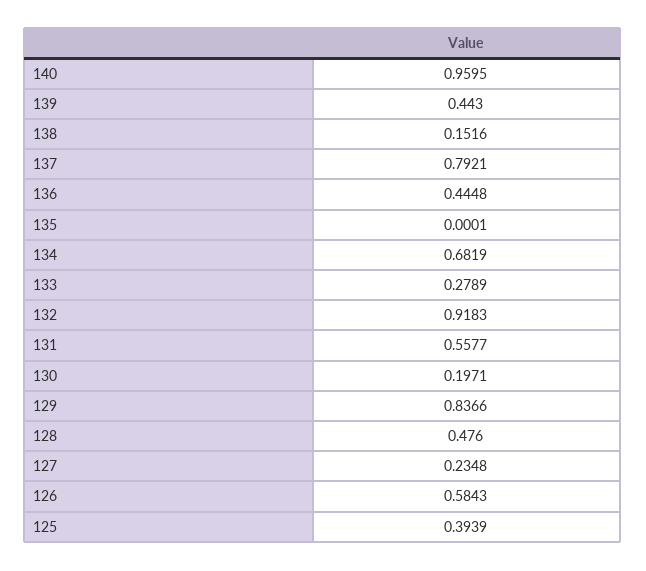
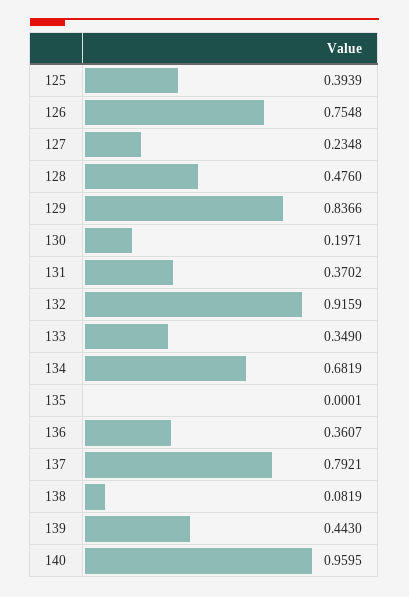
138: 0.1516 -> 0.0819
136: 0.4448 -> 0.3607
133: 0.2789 -> 0.349
132: 0.9183 -> 0.9159
131: 0.5577 -> 0.3702
126: 0.5843 -> 0.7548

